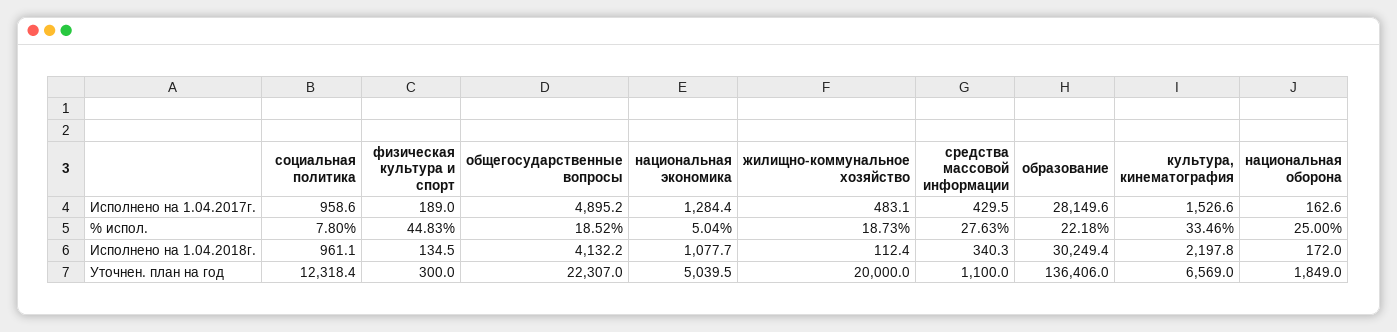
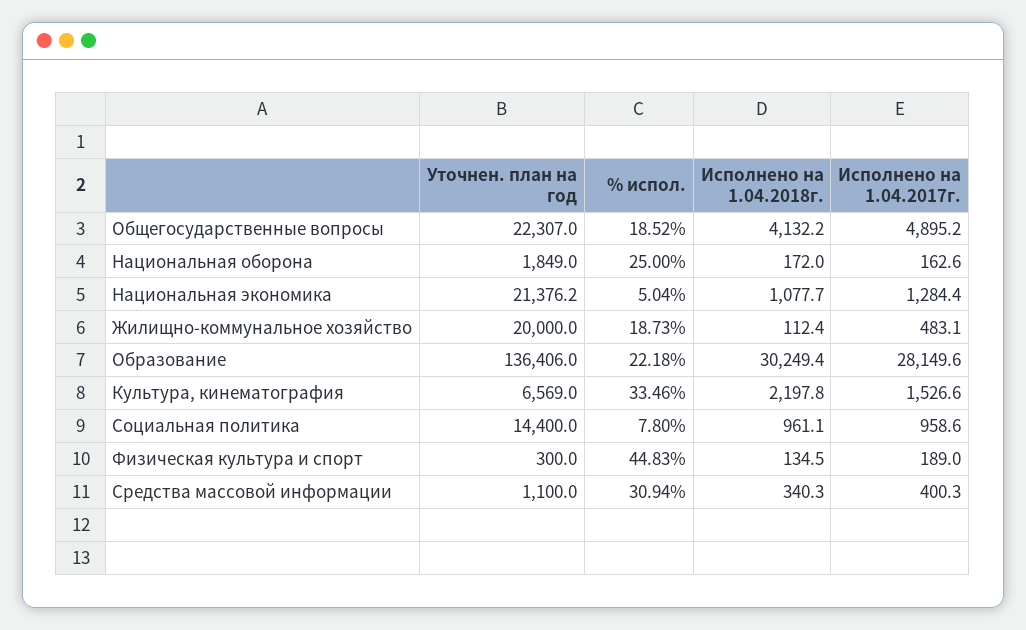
средства массовой информации, Исполнено на 1.04.2017г.: 429.5 -> 400.3
средства массовой информации, % испол.: 27.63 -> 30.94
социальная политика, Уточнен. план на год: 12318.4 -> 14400
национальная экономика, Уточнен. план на год: 5039.5 -> 21376.2

